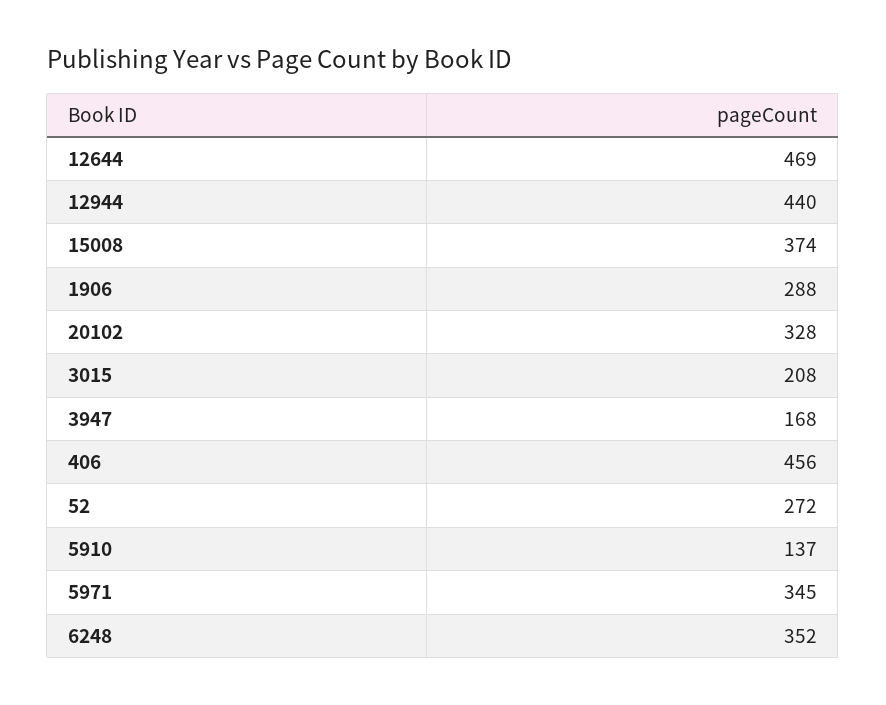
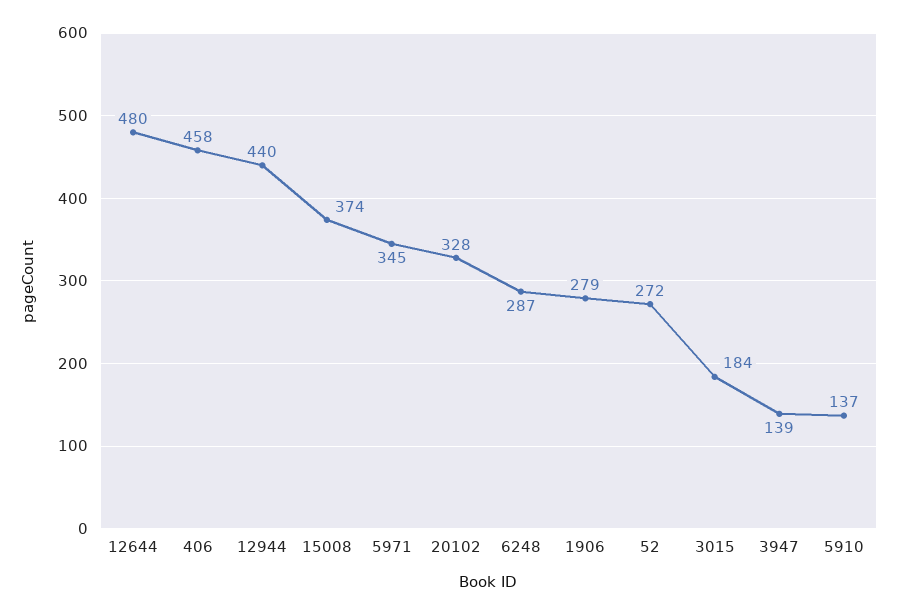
12644: 469 -> 480
1906: 288 -> 279
3015: 208 -> 184
3947: 168 -> 139
406: 456 -> 458
6248: 352 -> 287

